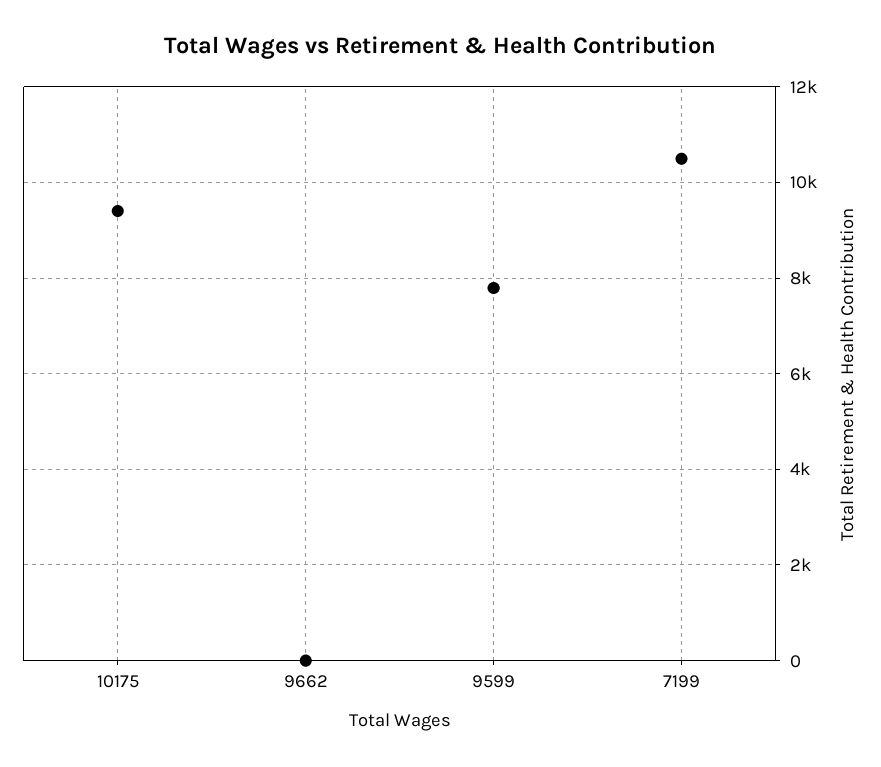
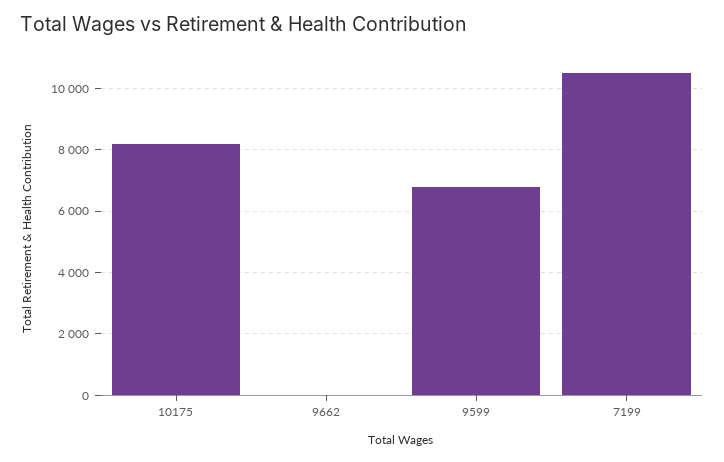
10175: 9400 -> 8200
9599: 7800 -> 6800

